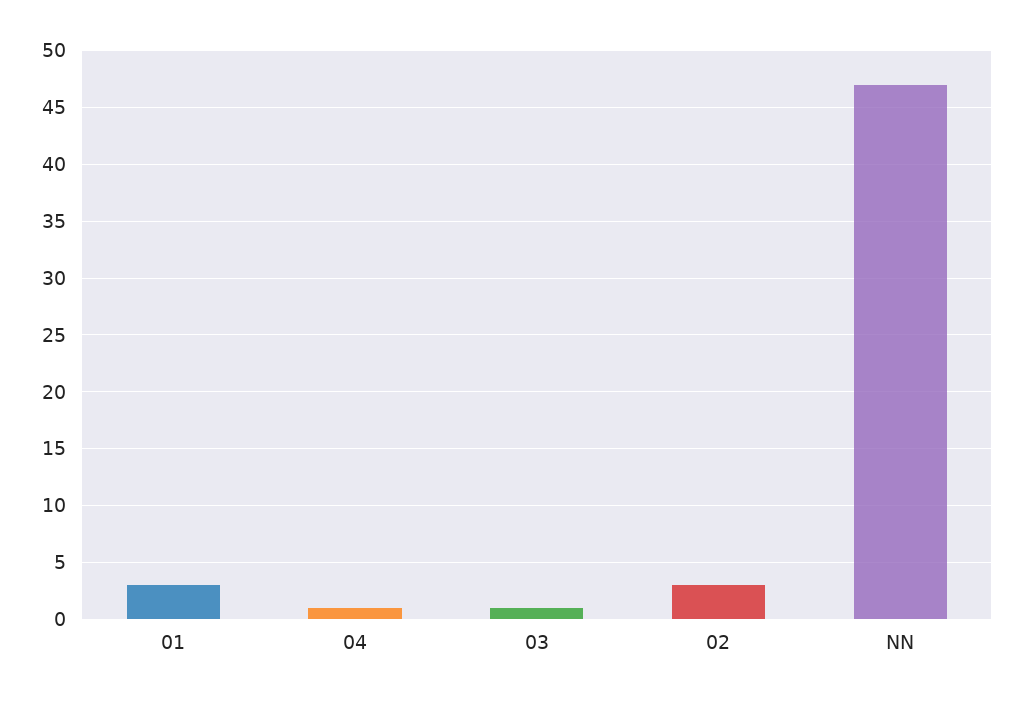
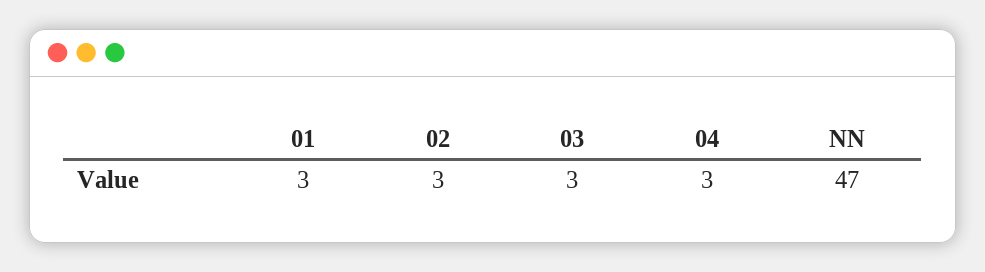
04: 1 -> 3
03: 1 -> 3

